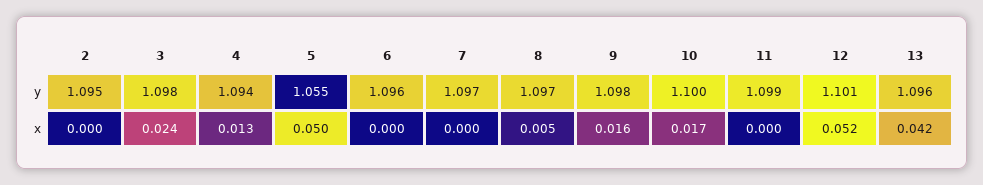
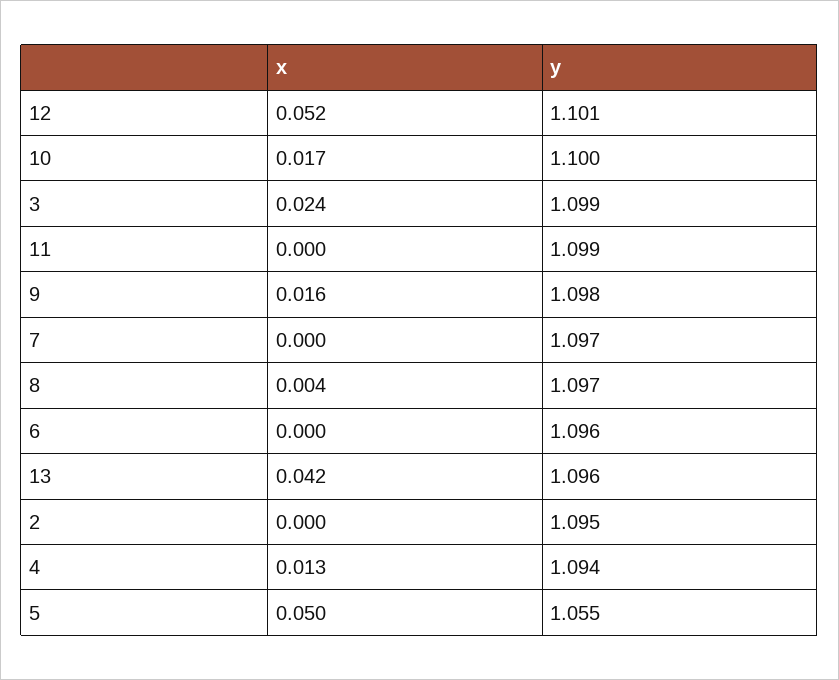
3, y: 1.098 -> 1.099
8, x: 0.005 -> 0.004

